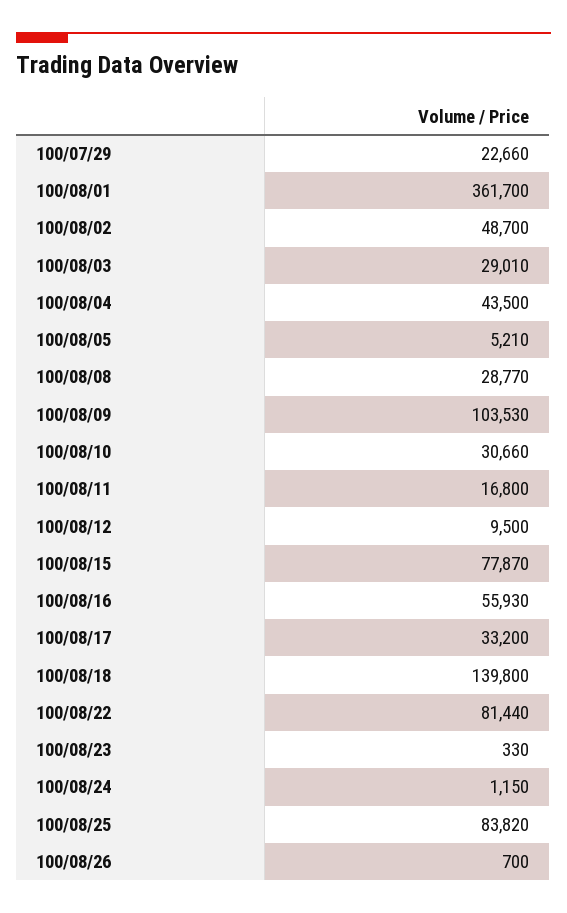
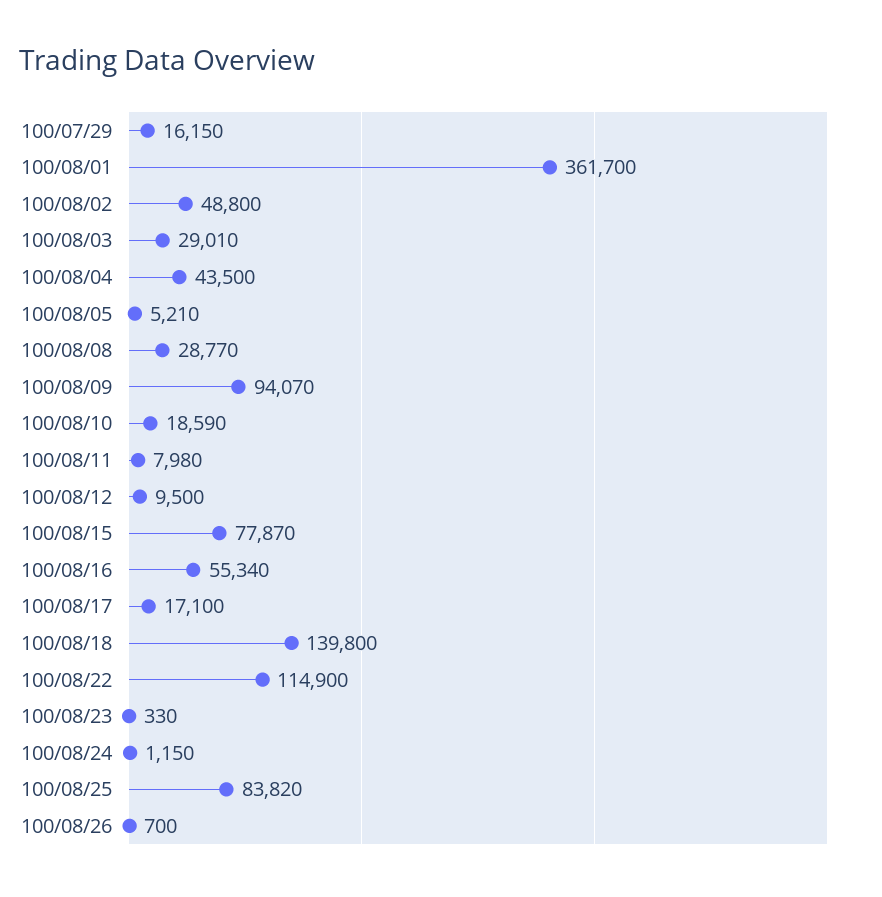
100/07/29: 22660 -> 16150
100/08/02: 48700 -> 48800
100/08/09: 103530 -> 94070
100/08/10: 30660 -> 18590
100/08/11: 16800 -> 7980
100/08/16: 55930 -> 55340
100/08/17: 33200 -> 17100
100/08/22: 81440 -> 114900

